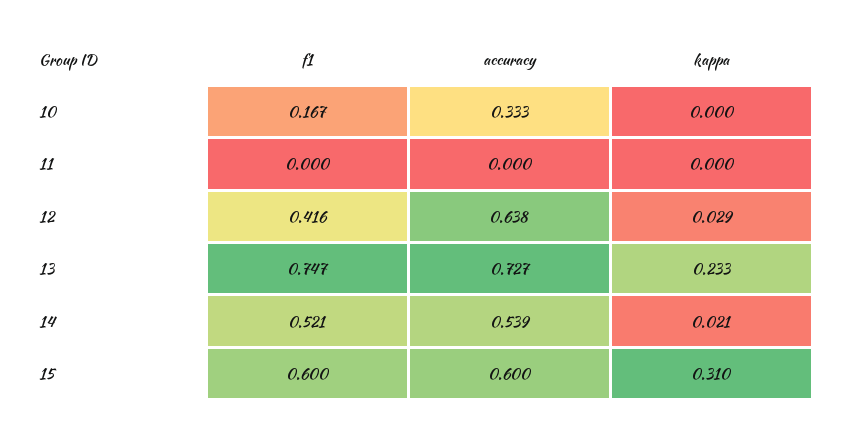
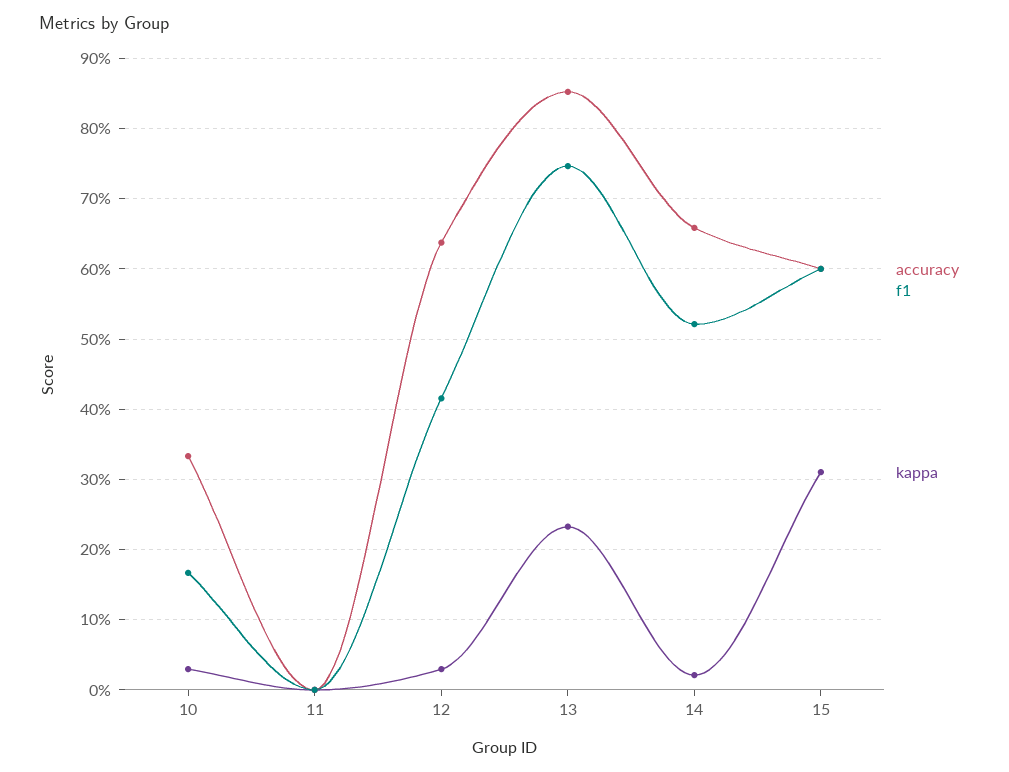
kappa, 10: 0 -> 0.03
accuracy, 13: 0.727 -> 0.85
accuracy, 14: 0.539 -> 0.66

